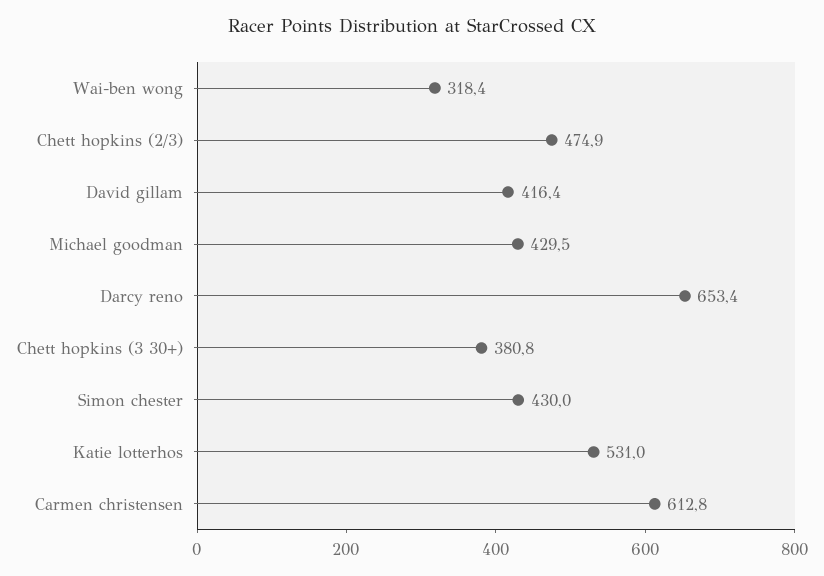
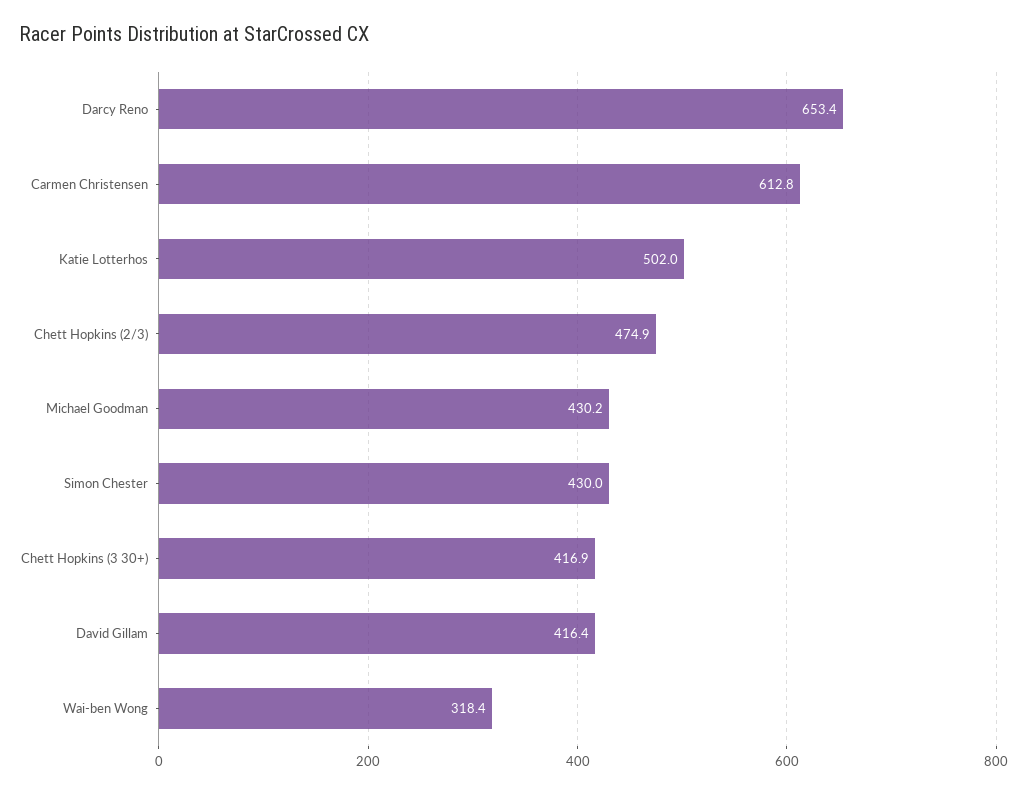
Michael goodman: 429.5 -> 430.2
Chett hopkins (3 30+): 380.8 -> 416.9
Katie lotterhos: 531 -> 502

